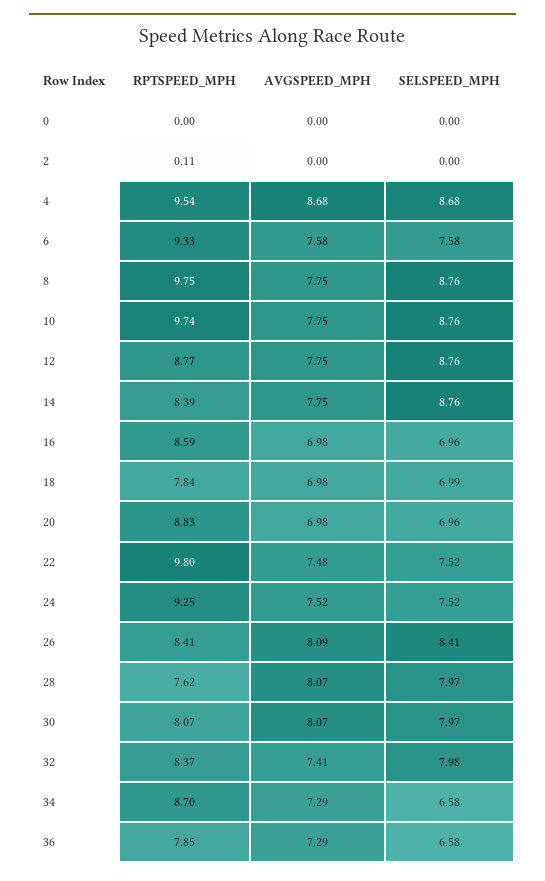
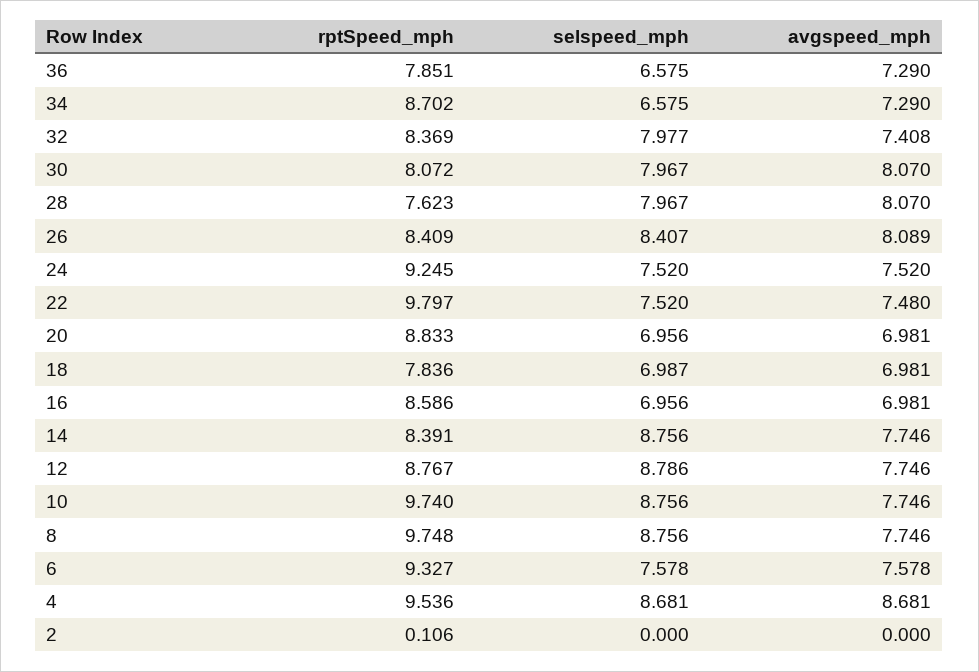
RPTSPEED_MPH, 0: 0 -> none
AVGSPEED_MPH, 0: 0 -> none
SELSPEED_MPH, 0: 0 -> none
SELSPEED_MPH, 12: 8.76 -> 8.786

